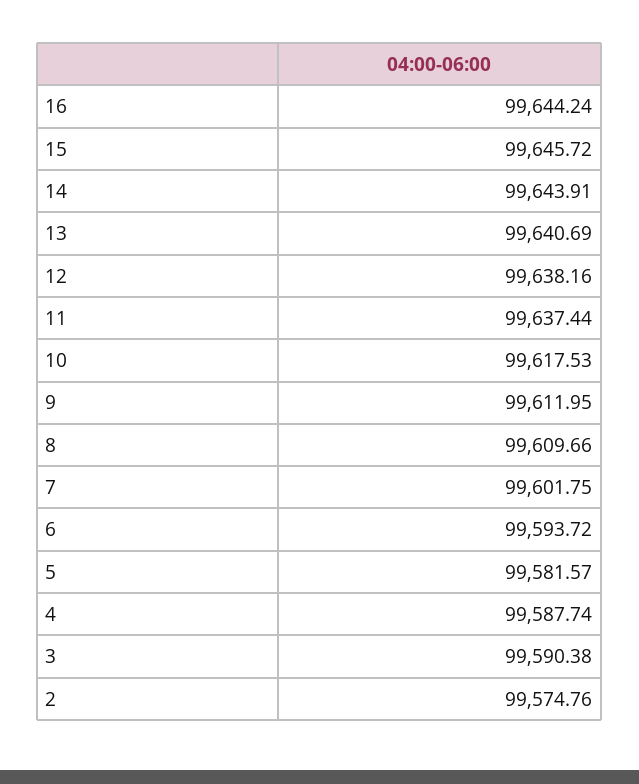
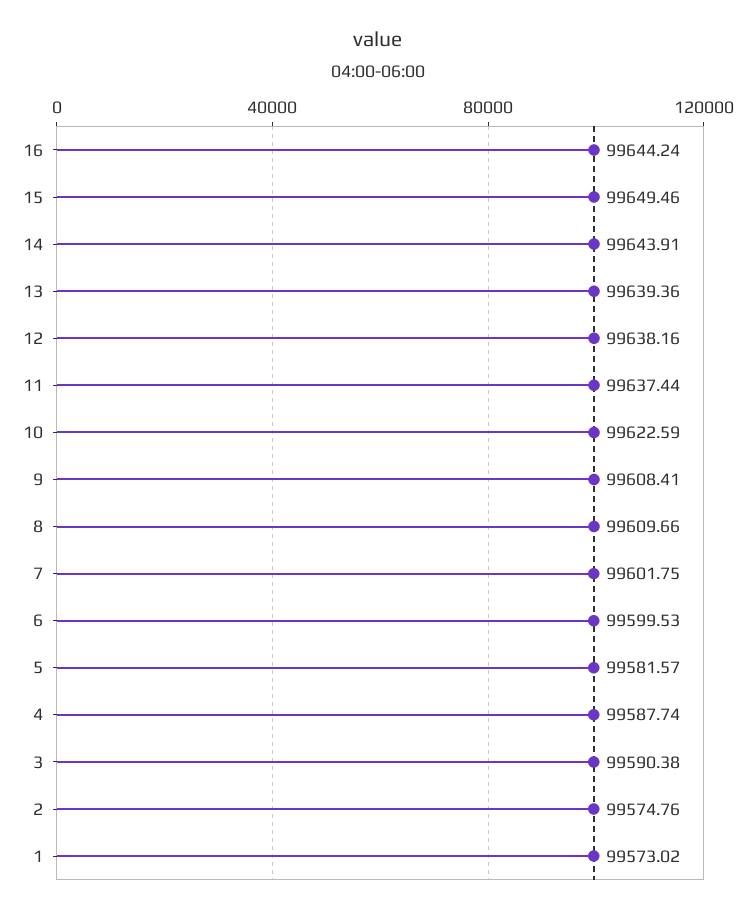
15: 99645.72 -> 99649.46
13: 99640.69 -> 99639.36
10: 99617.53 -> 99622.59
9: 99611.95 -> 99608.41
6: 99593.72 -> 99599.53
1: none -> 99573.02

